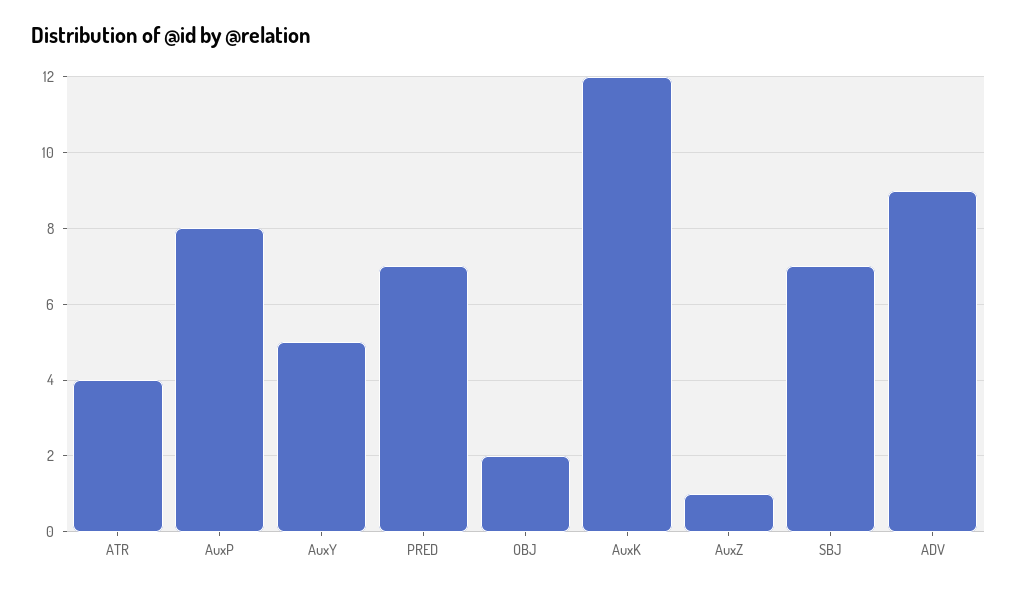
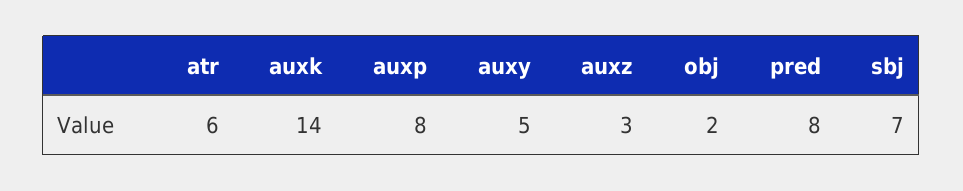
ATR: 4 -> 6
PRED: 7 -> 8
AuxK: 12 -> 14
AuxZ: 1 -> 3
ADV: 9 -> none

